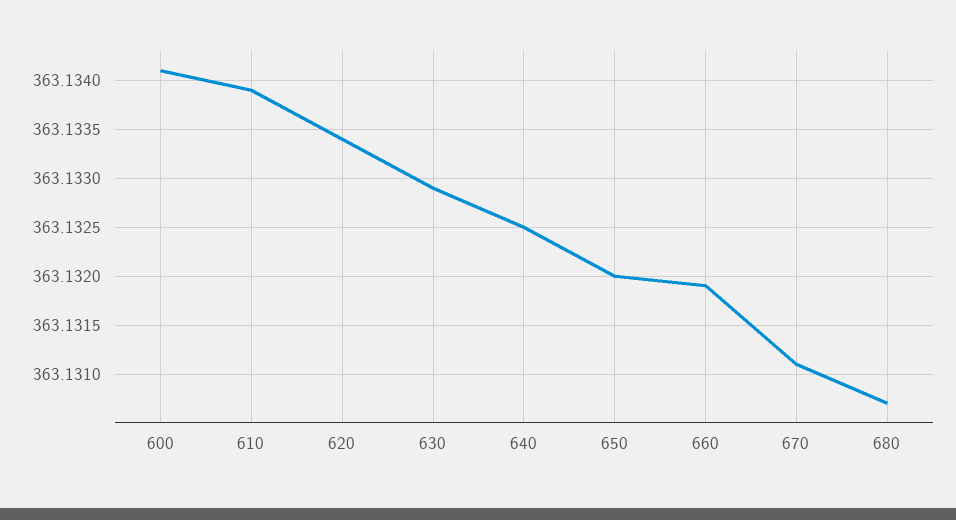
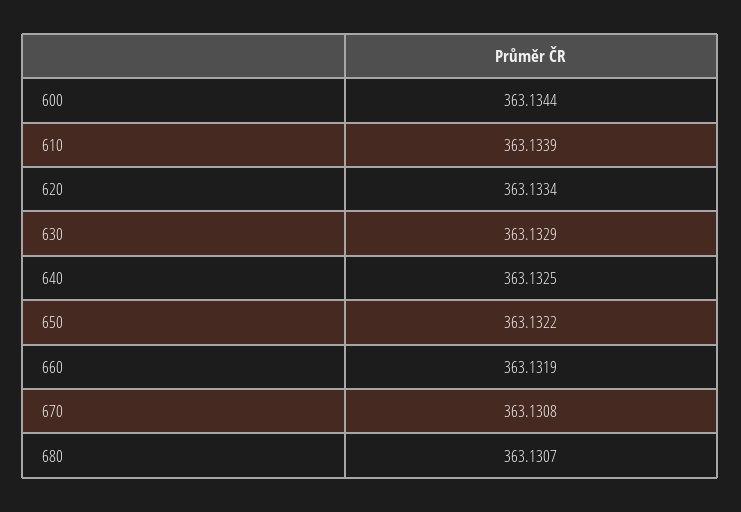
600: 363.1341 -> 363.1344
650: 363.132 -> 363.1322
670: 363.1311 -> 363.1308

